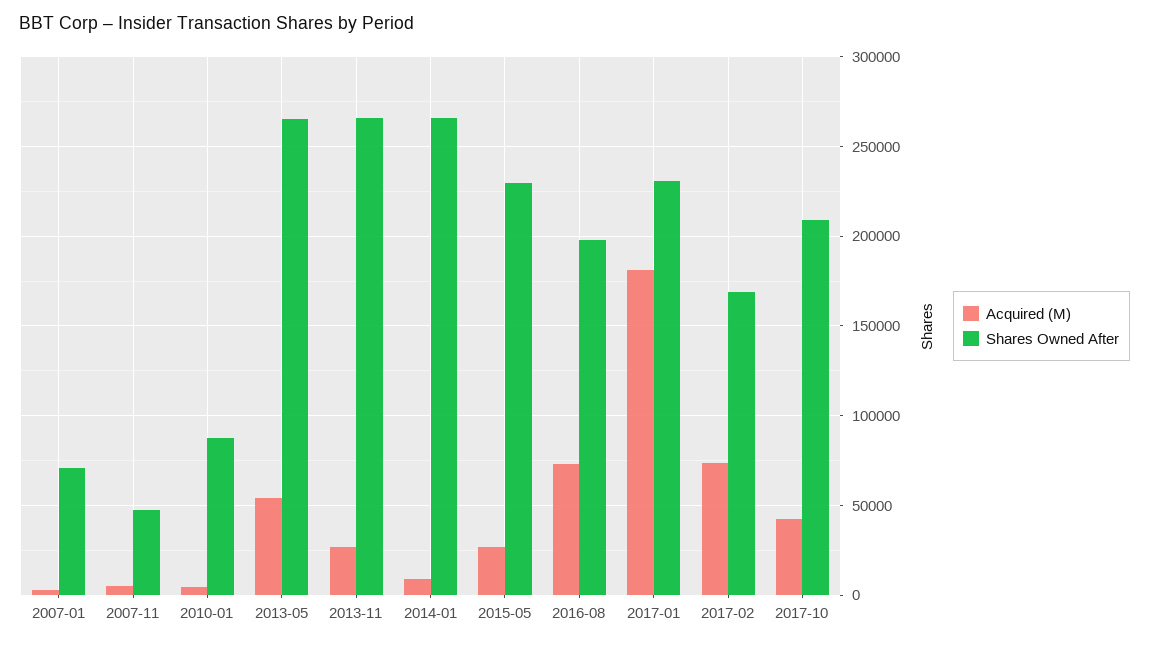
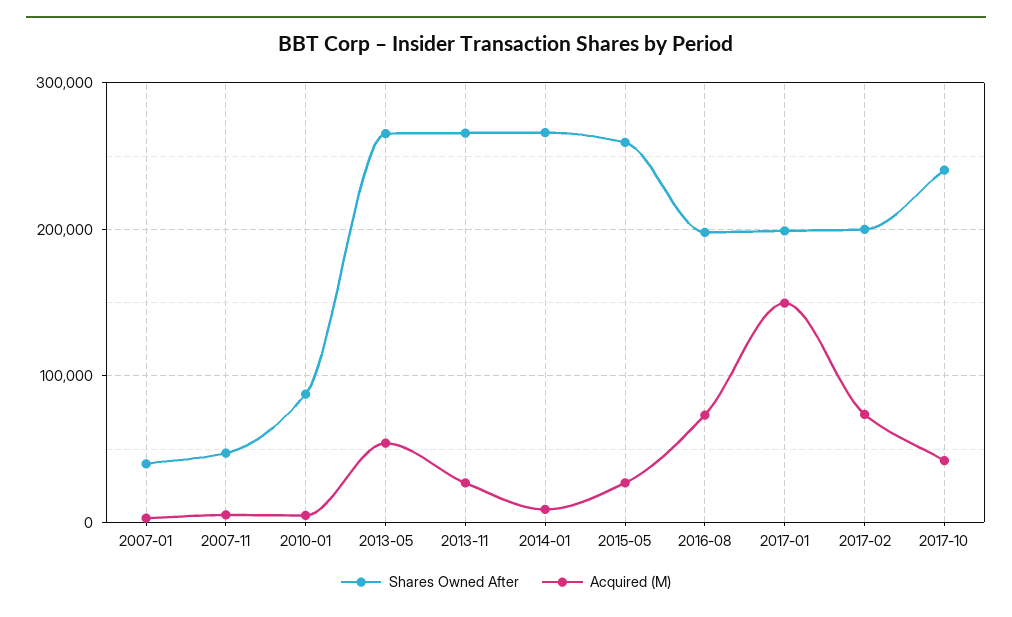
Shares Owned After, 2007-01: 70000 -> 40000
Shares Owned After, 2015-05: 230000 -> 260000
Acquired (M), 2017-01: 180000 -> 150000
Shares Owned After, 2017-01: 230000 -> 200000
Shares Owned After, 2017-02: 170000 -> 200000
Shares Owned After, 2017-10: 210000 -> 240000

